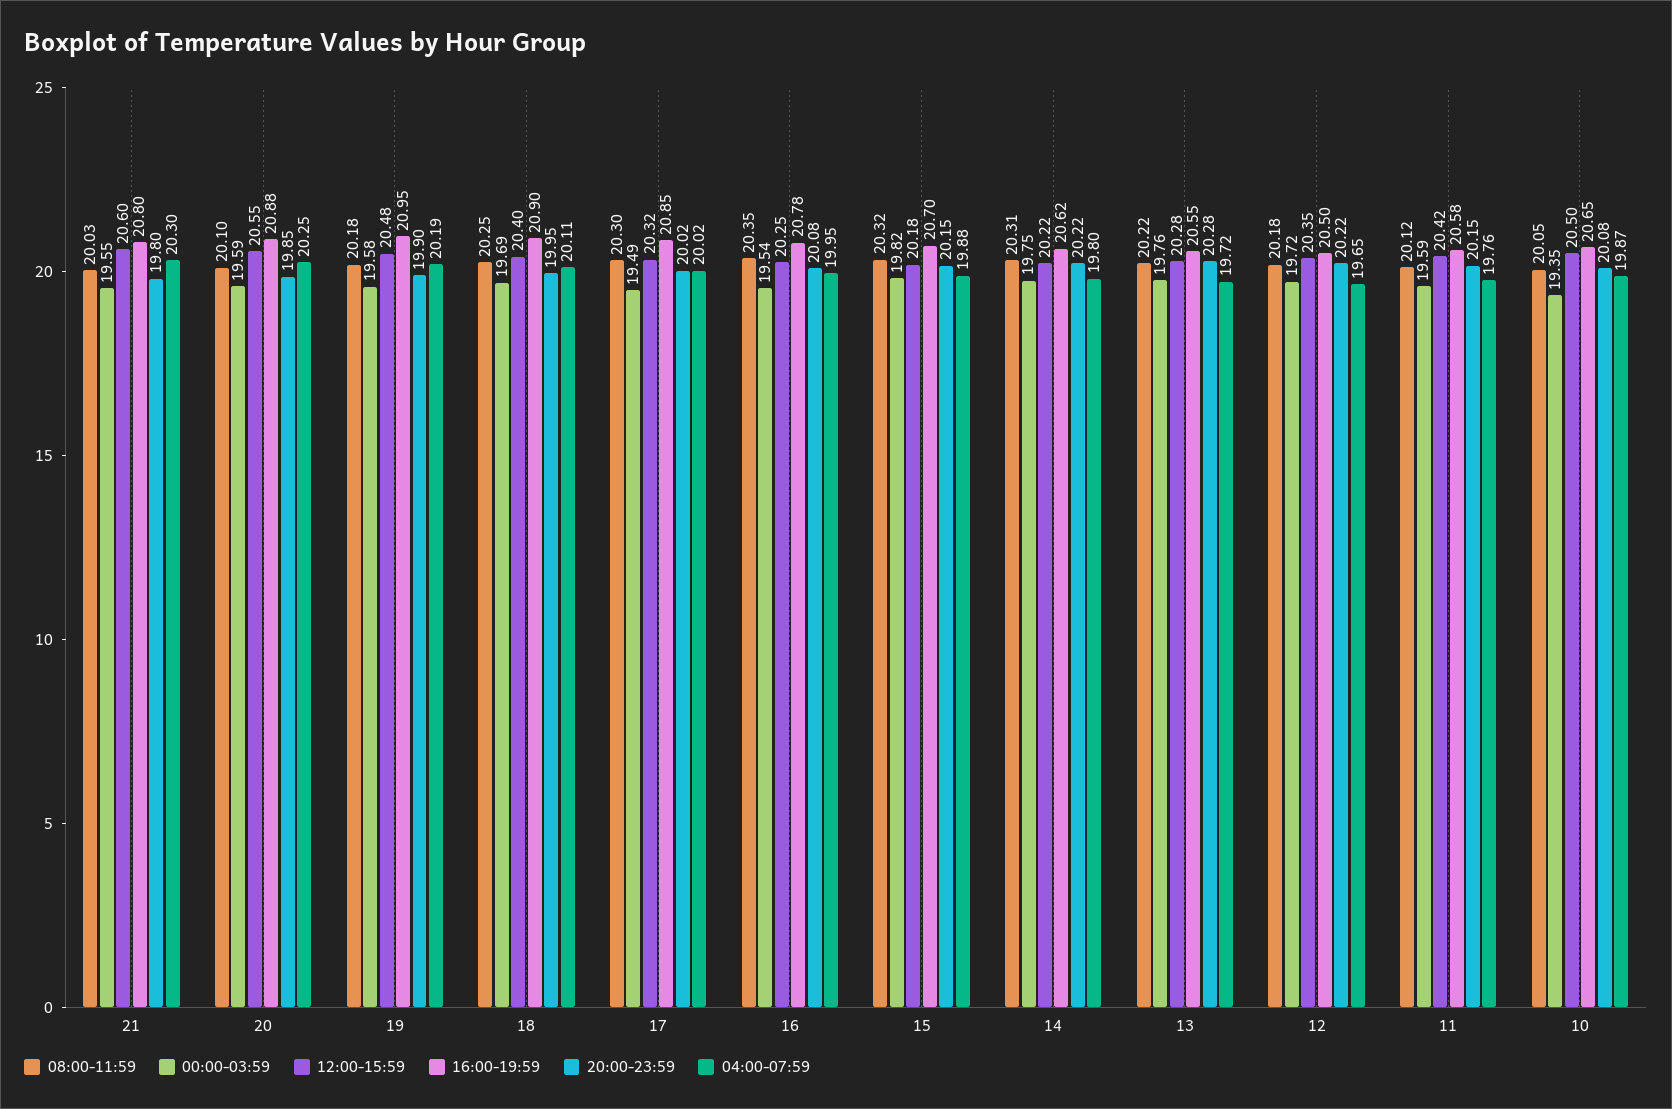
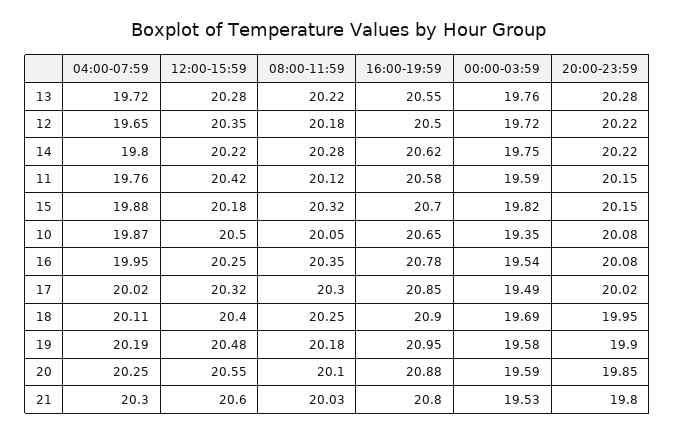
00:00-03:59, 21: 19.55 -> 19.53
08:00-11:59, 14: 20.31 -> 20.28

